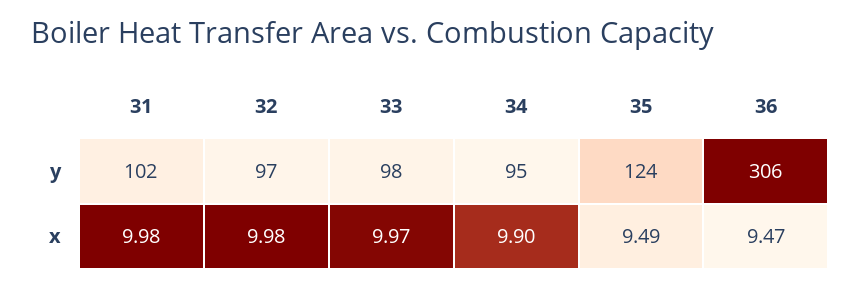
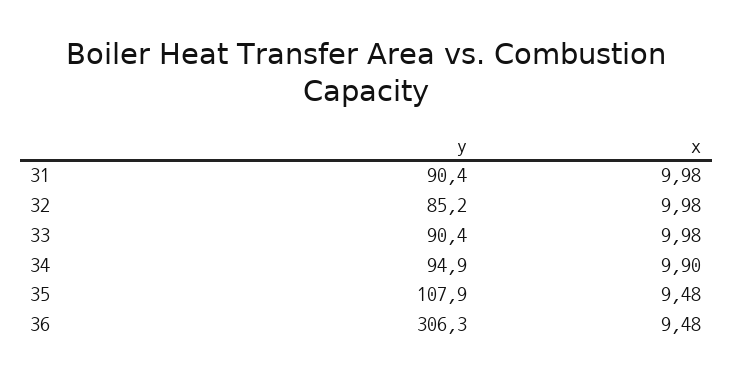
31, y: 102 -> 90.4
32, y: 97 -> 85.2
33, y: 98 -> 90.4
35, y: 124 -> 107.9
33, x: 9.97 -> 9.98
35, x: 9.49 -> 9.48
36, x: 9.47 -> 9.48

